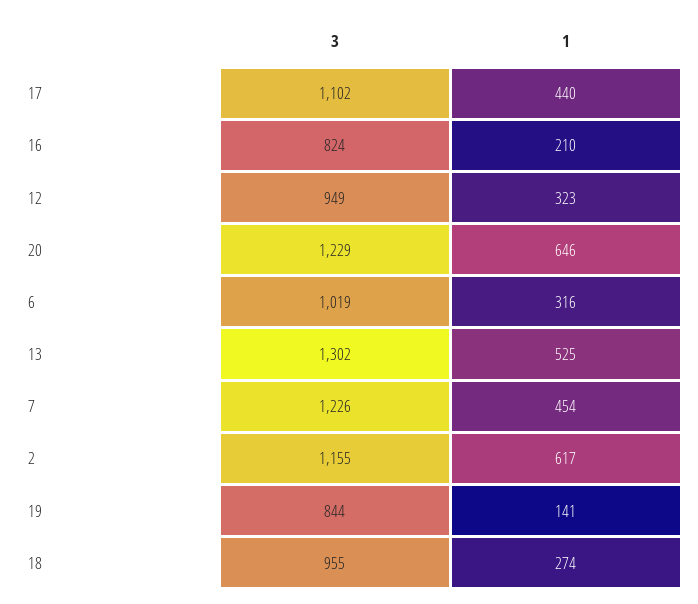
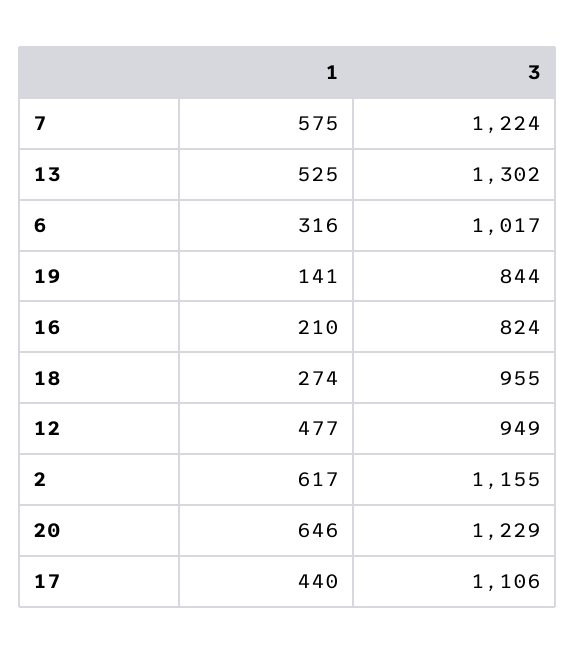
3, 17: 1102 -> 1106
1, 12: 323 -> 477
3, 6: 1019 -> 1017
3, 7: 1226 -> 1224
1, 7: 454 -> 575

